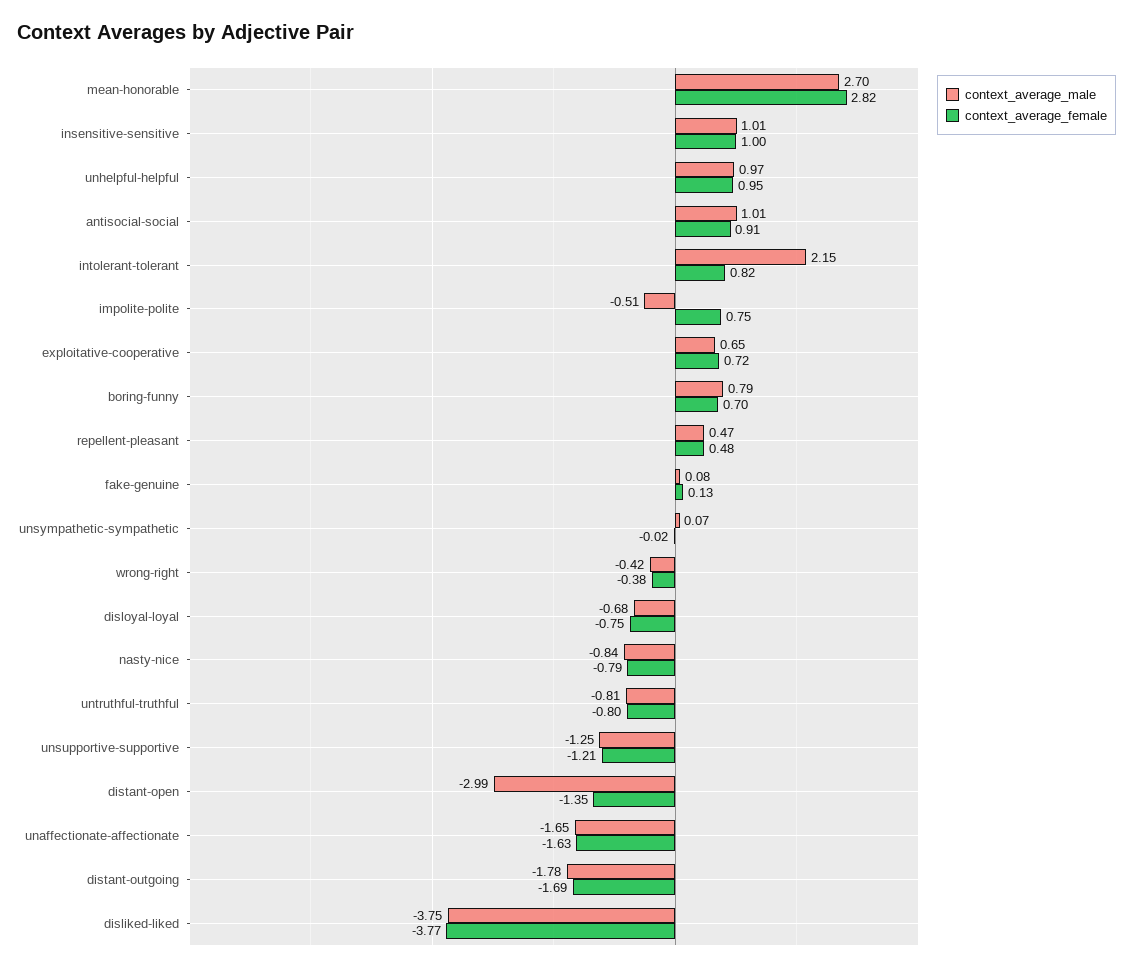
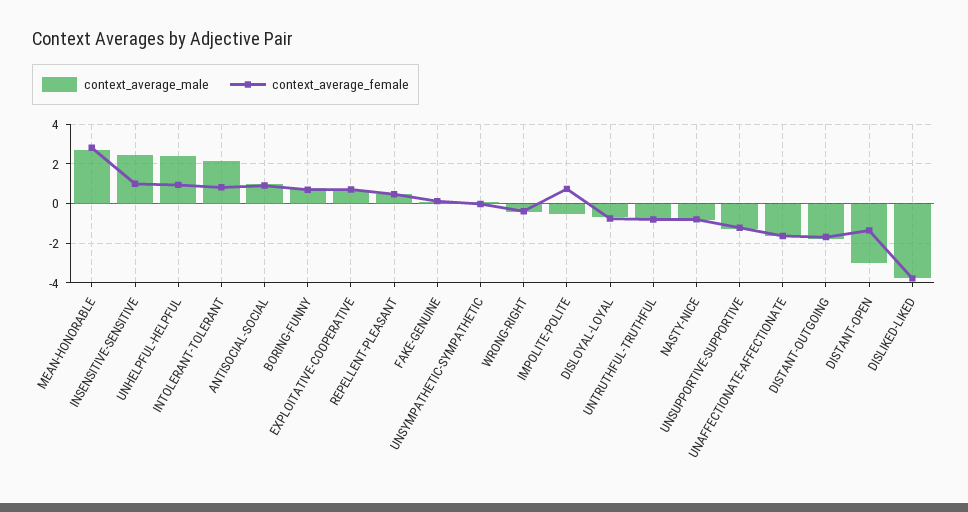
context_average_male, insensitive-sensitive: 1.01 -> 2.5
context_average_male, unhelpful-helpful: 0.97 -> 2.5

